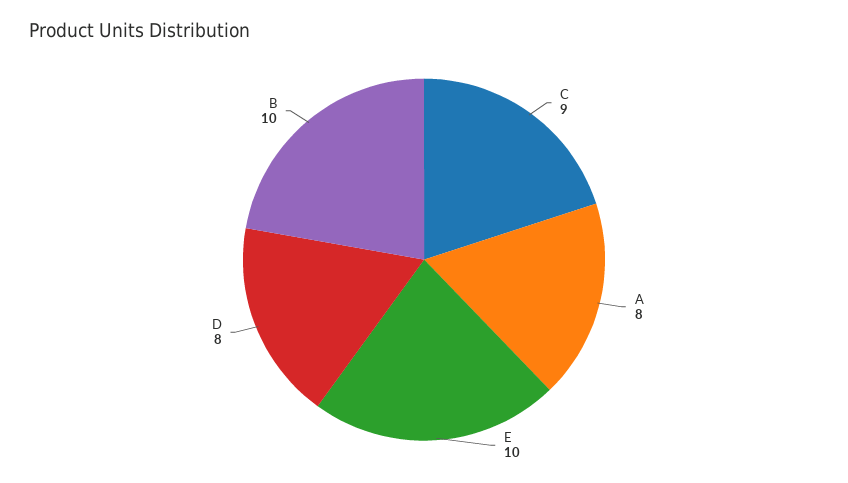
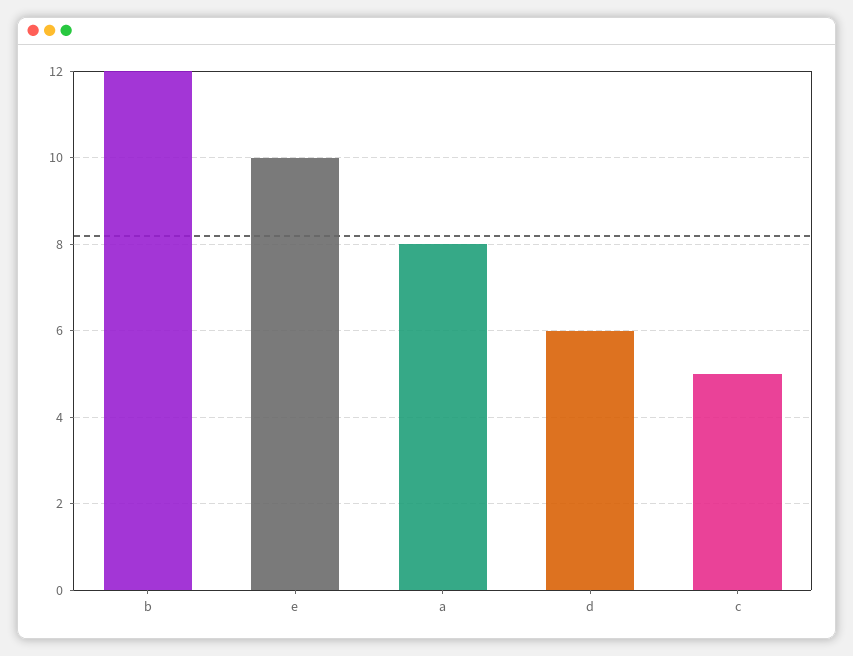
C: 9 -> 5
D: 8 -> 6
B: 10 -> 12

